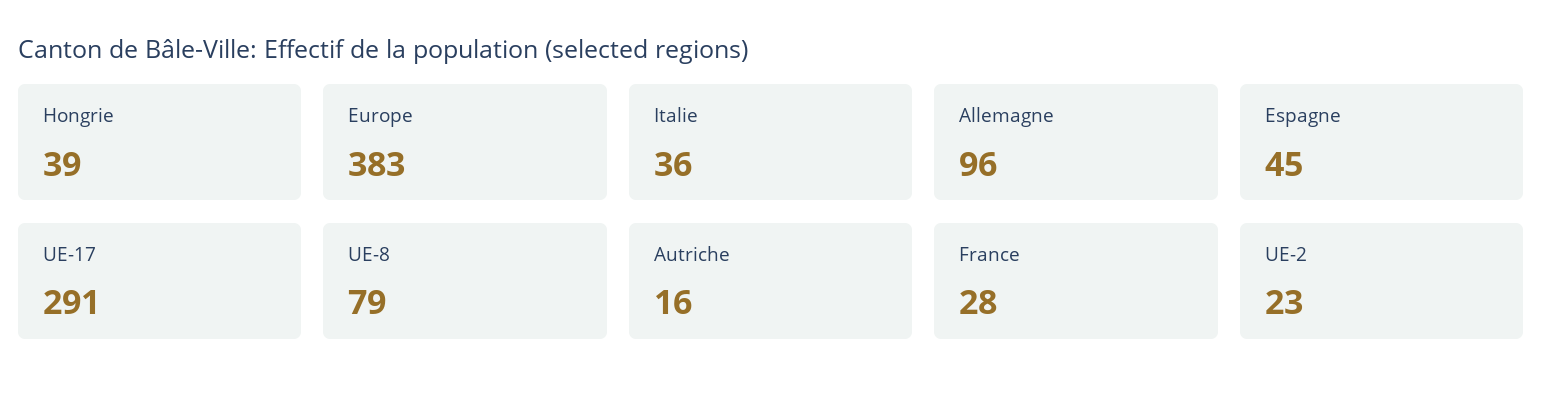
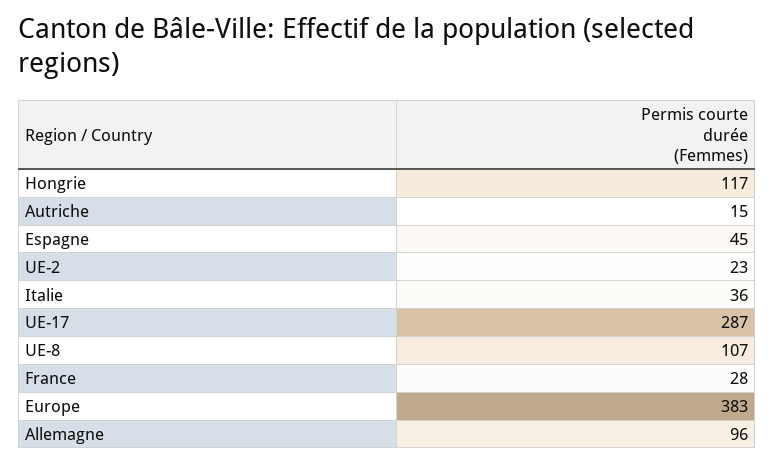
Hongrie: 39 -> 117
UE-17: 291 -> 287
UE-8: 79 -> 107
Autriche: 16 -> 15

